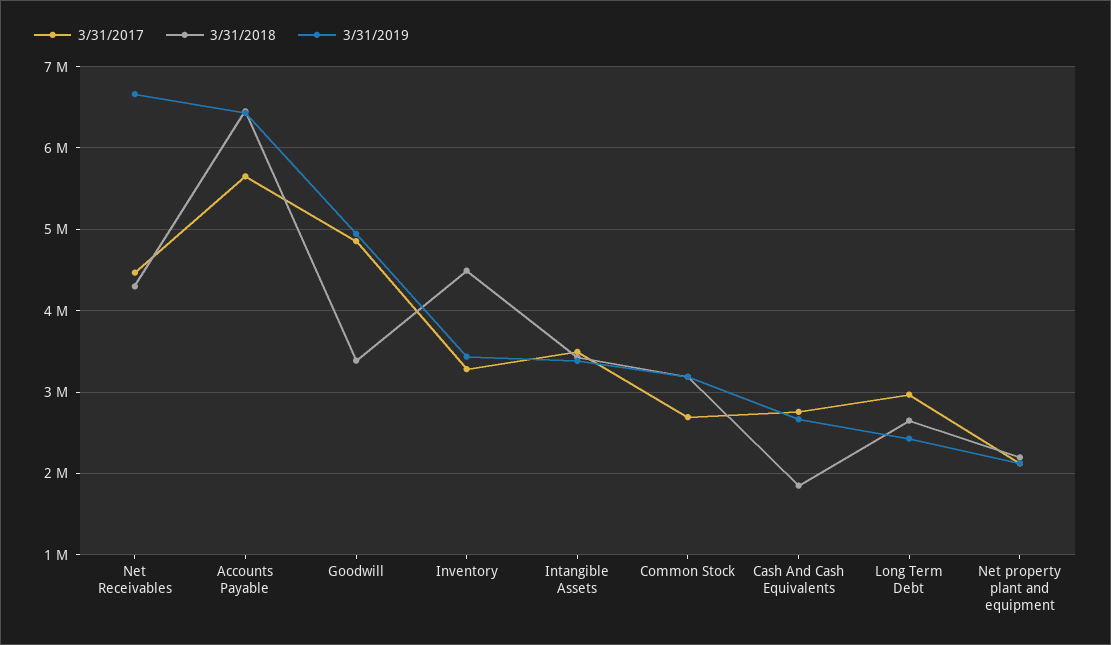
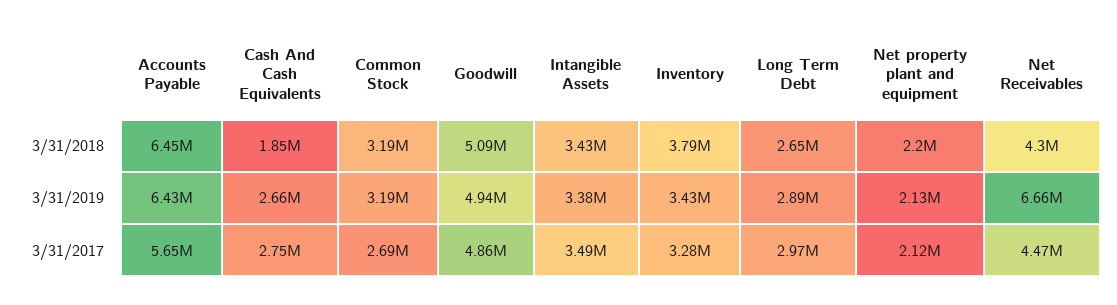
3/31/2018, Goodwill: 3400000 -> 5090000
3/31/2018, Inventory: 4500000 -> 3790000
3/31/2019, Long Term Debt: 2400000 -> 2890000

